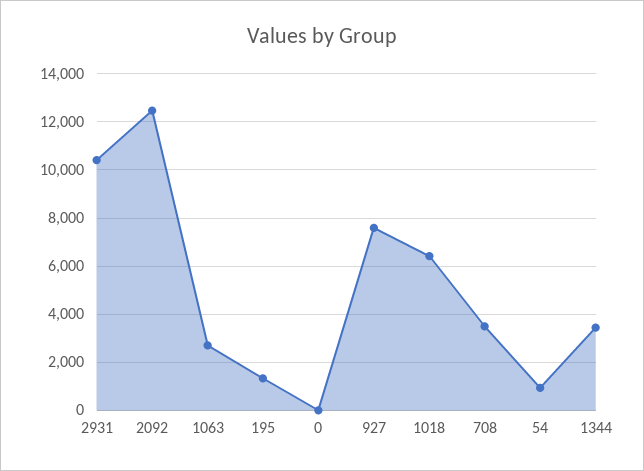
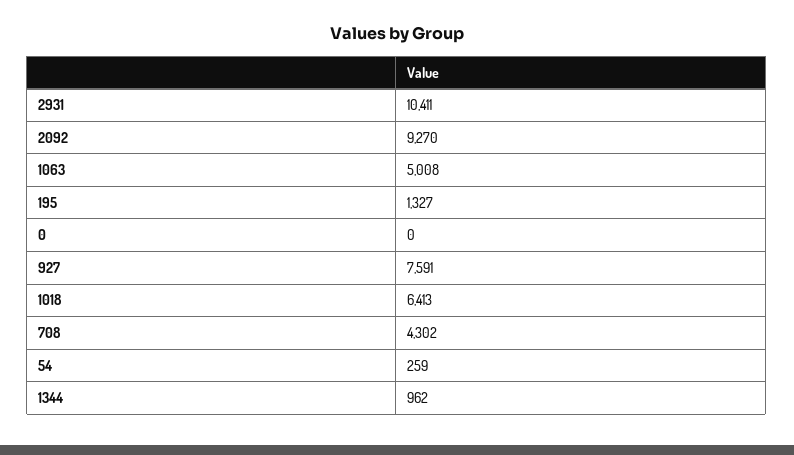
2092: 12500 -> 9270
1063: 2750 -> 5008
708: 3500 -> 4302
54: 1000 -> 259
1344: 3500 -> 962

